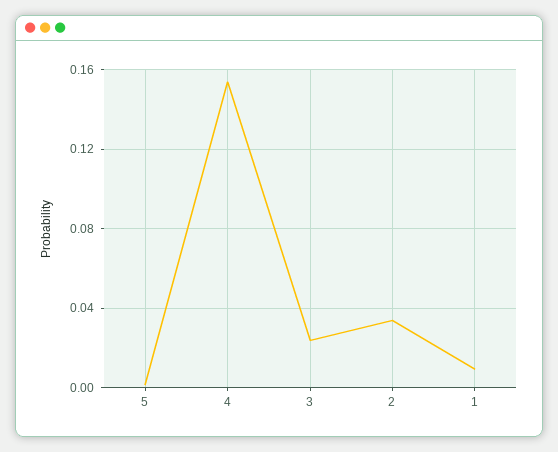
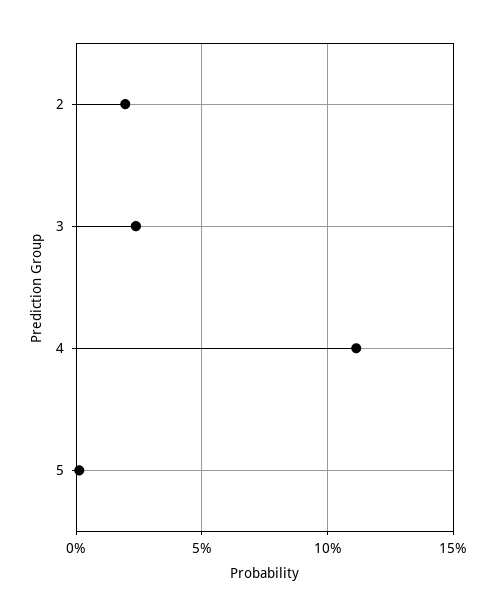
4: 0.155 -> 0.11
2: 0.035 -> 0.02
1: 0.01 -> none

